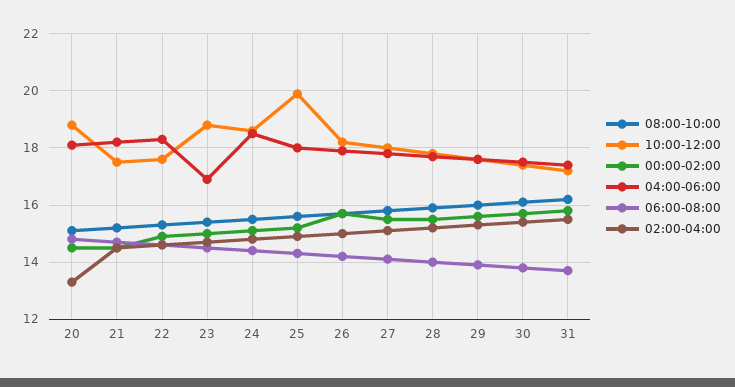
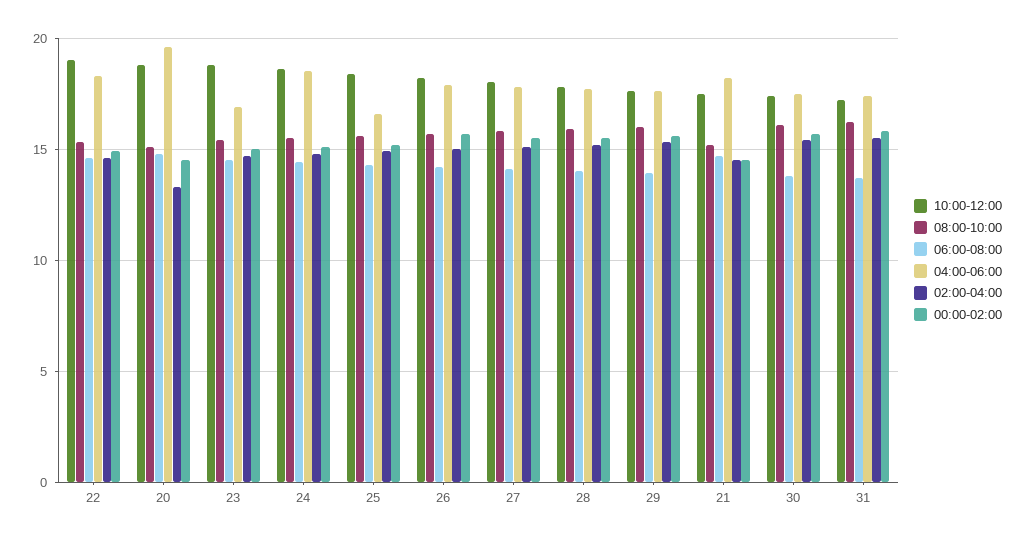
04:00-06:00, 20: 18 -> 19.5
10:00-12:00, 22: 17.5 -> 19
10:00-12:00, 25: 20 -> 18.5
04:00-06:00, 25: 18 -> 16.5

